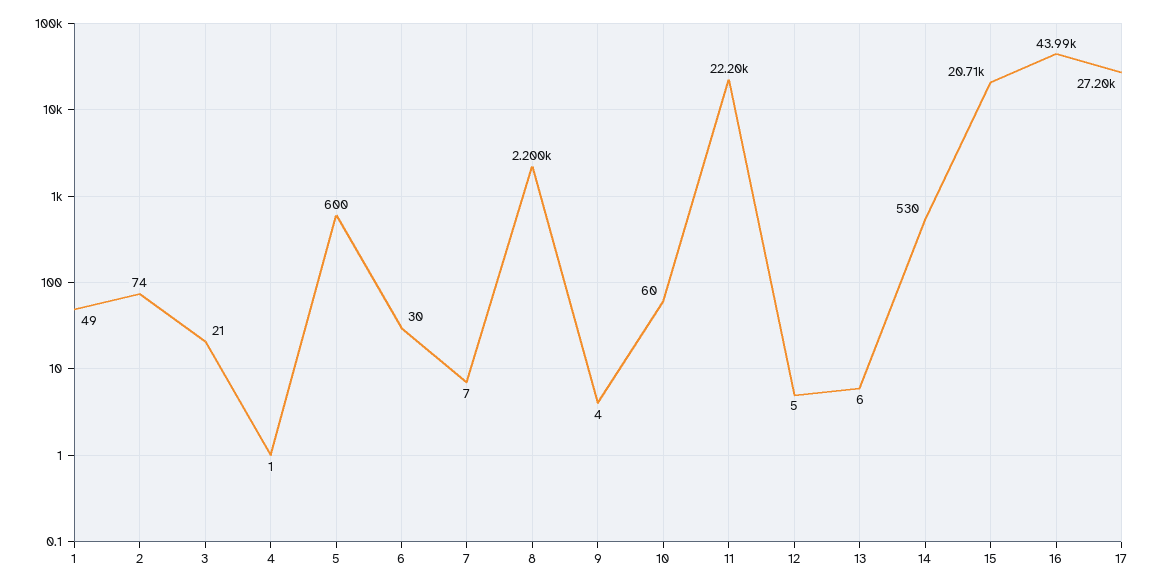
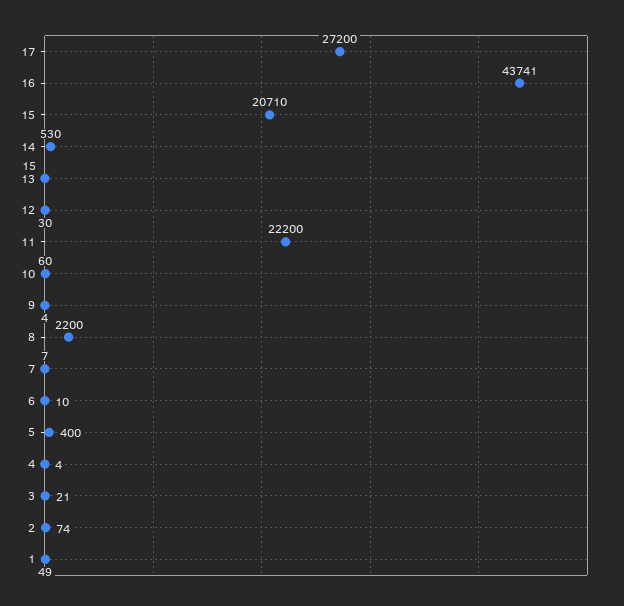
4: 1 -> 4
5: 600 -> 400
6: 30 -> 10
12: 5 -> 30
13: 6 -> 15
16: 43990 -> 43741

